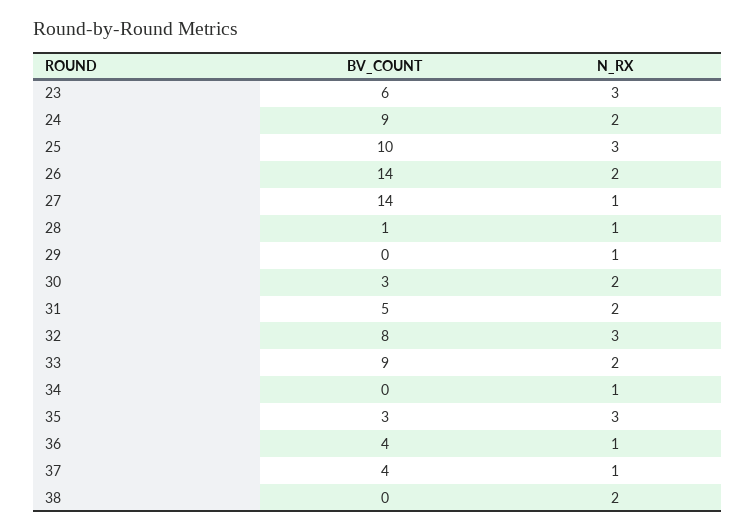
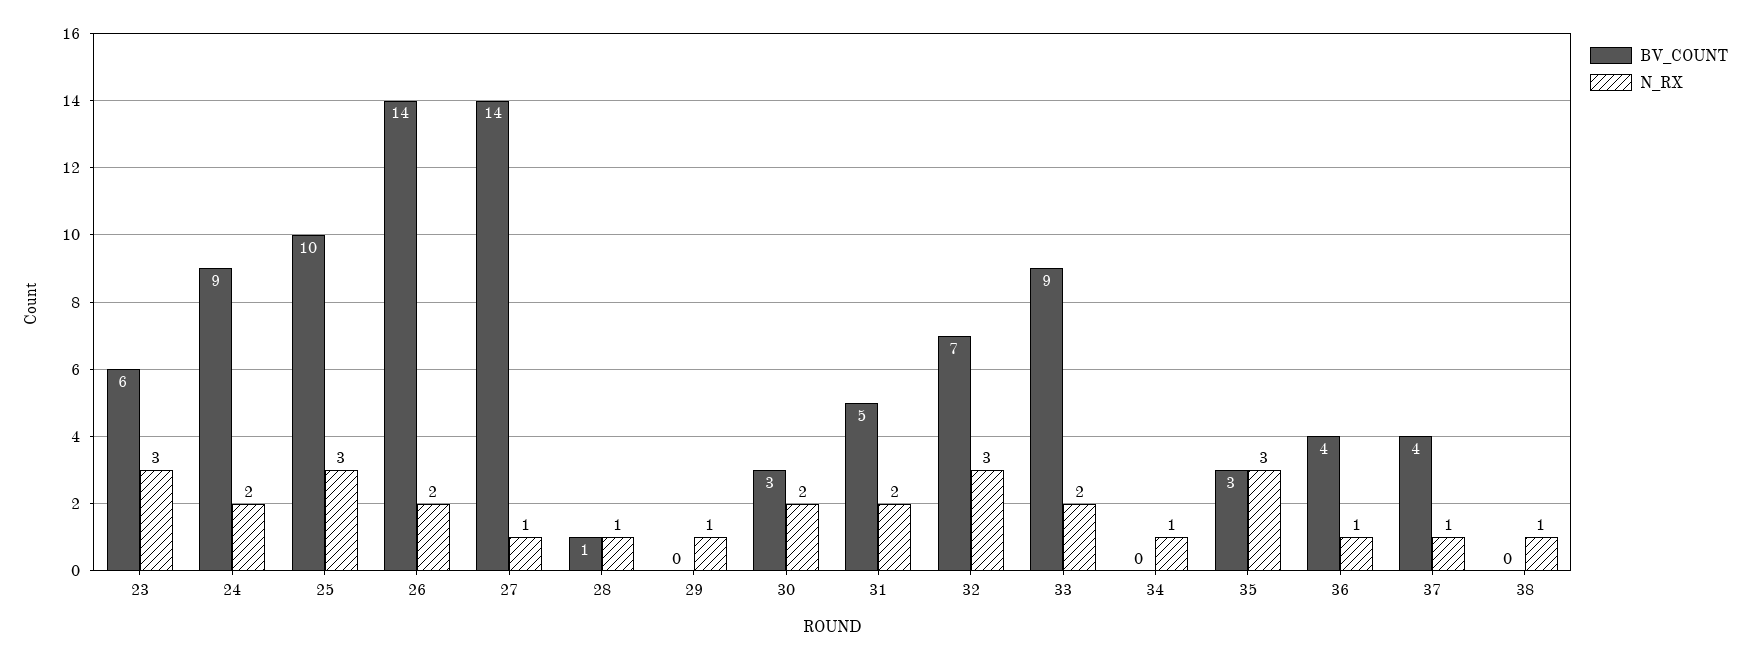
BV_COUNT, 32: 8 -> 7
N_RX, 38: 2 -> 1

